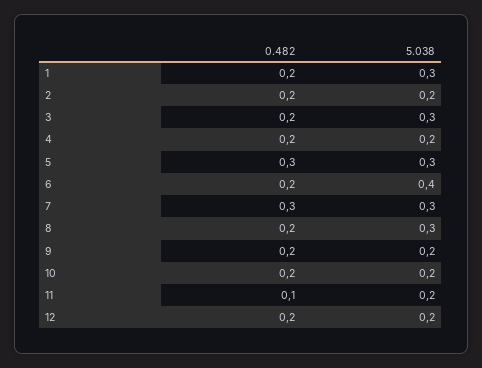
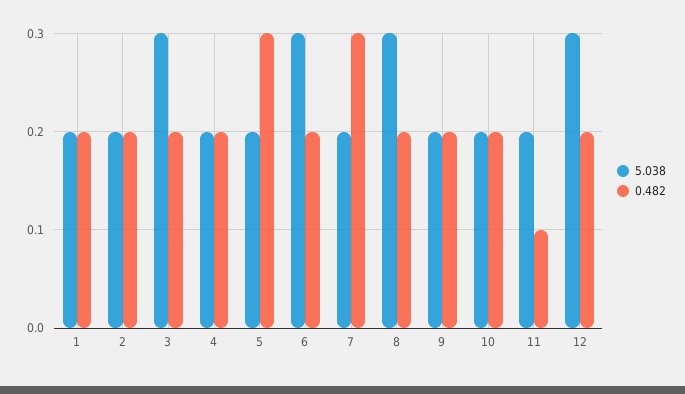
5.038, 1: 0.3 -> 0.2
5.038, 5: 0.3 -> 0.2
5.038, 6: 0.4 -> 0.3
5.038, 7: 0.3 -> 0.2
5.038, 12: 0.2 -> 0.3

